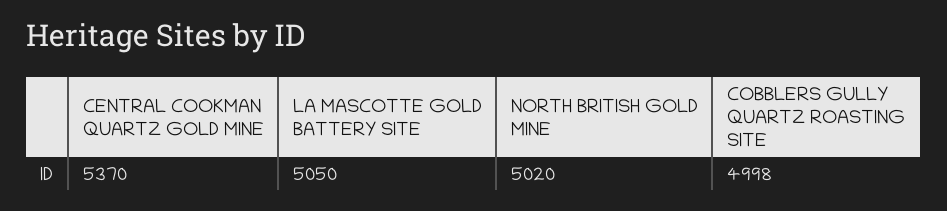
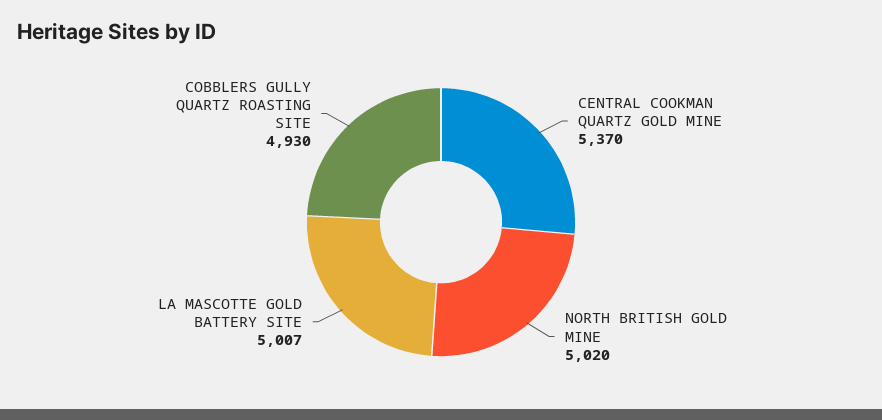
LA MASCOTTE GOLD BATTERY SITE: 5050 -> 5007
COBBLERS GULLY QUARTZ ROASTING SITE: 4998 -> 4930

